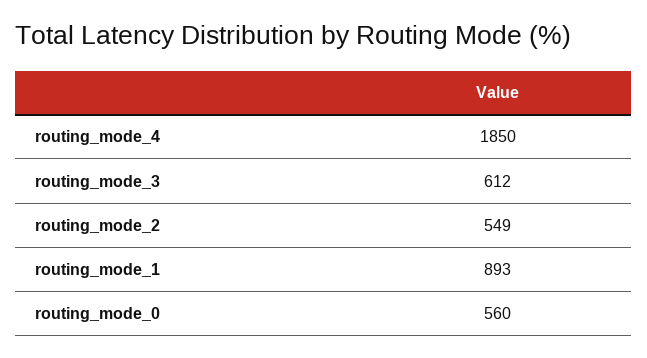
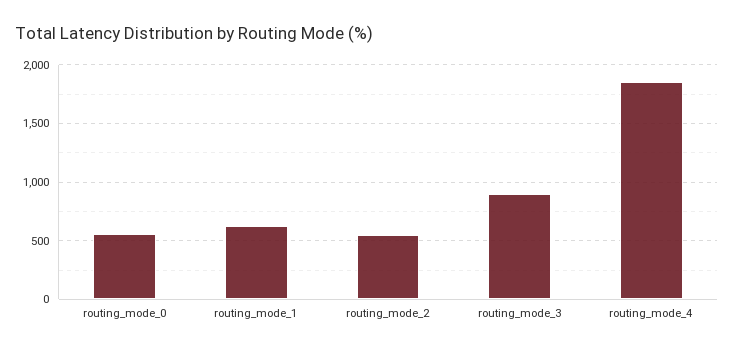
routing_mode_3: 612 -> 900
routing_mode_1: 893 -> 600

